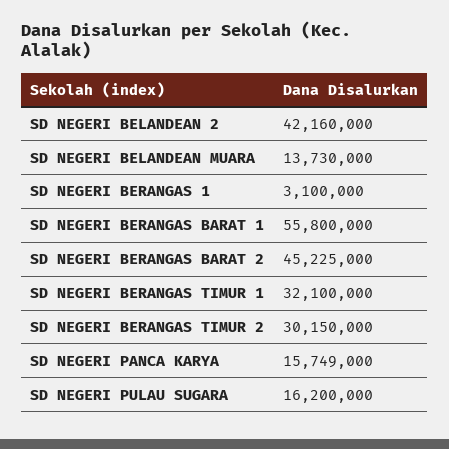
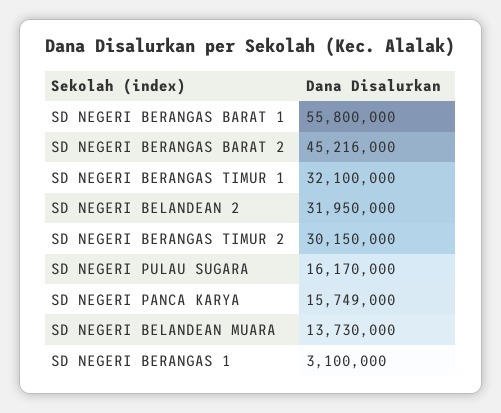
SD NEGERI BELANDEAN 2: 42160000 -> 31950000
SD NEGERI BERANGAS BARAT 2: 45225000 -> 45216000
SD NEGERI PULAU SUGARA: 16200000 -> 16170000

